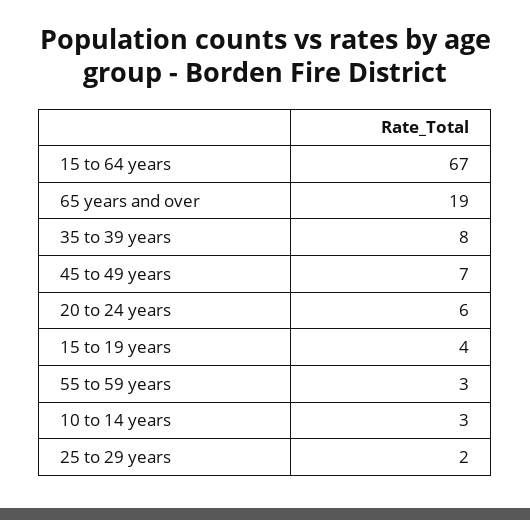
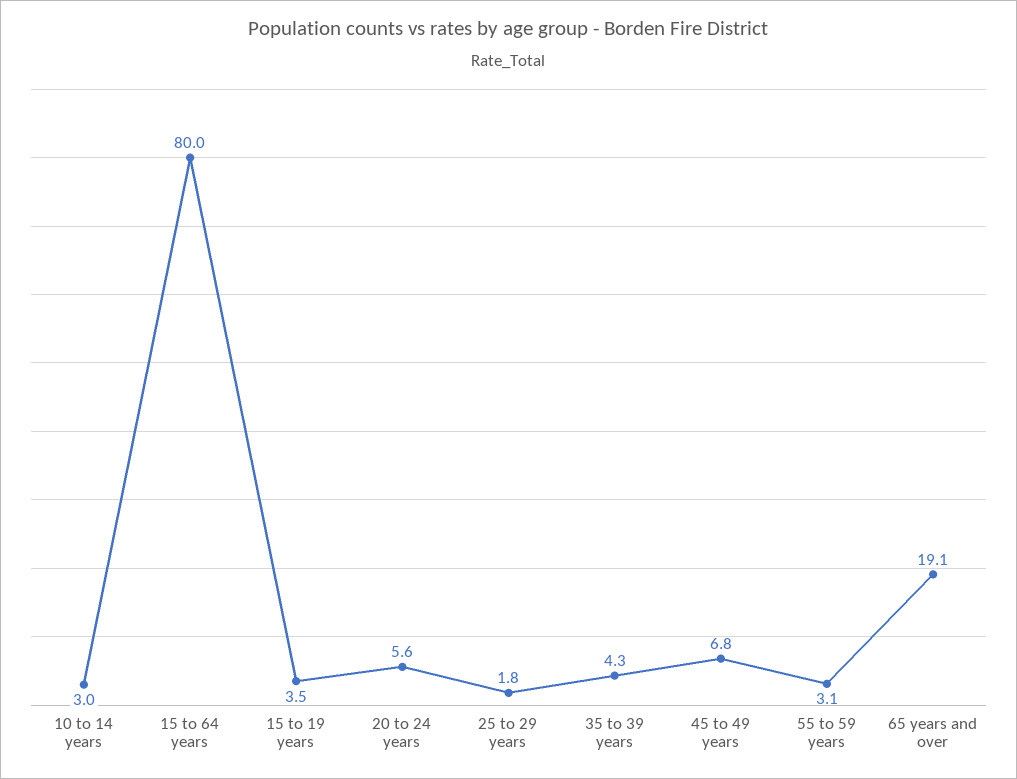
15 to 64 years: 67 -> 80
35 to 39 years: 8 -> 4.3

